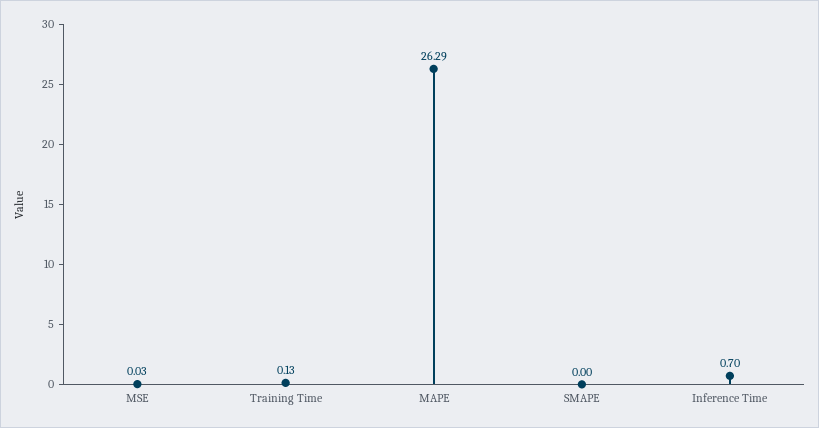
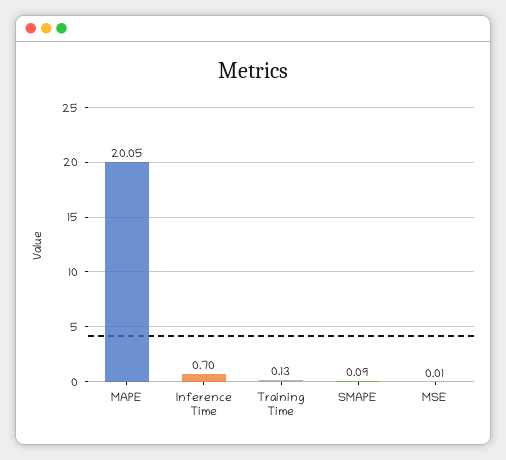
MSE: 0.03 -> 0.01
MAPE: 26.29 -> 20.05
SMAPE: 0 -> 0.09

